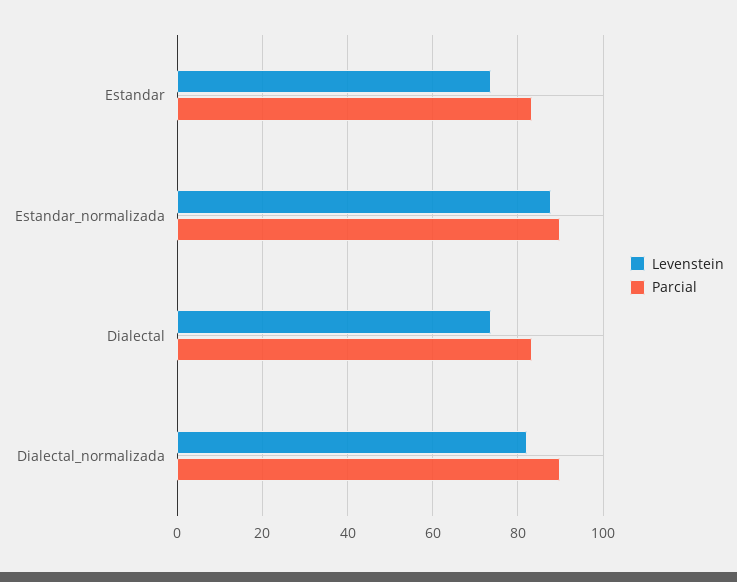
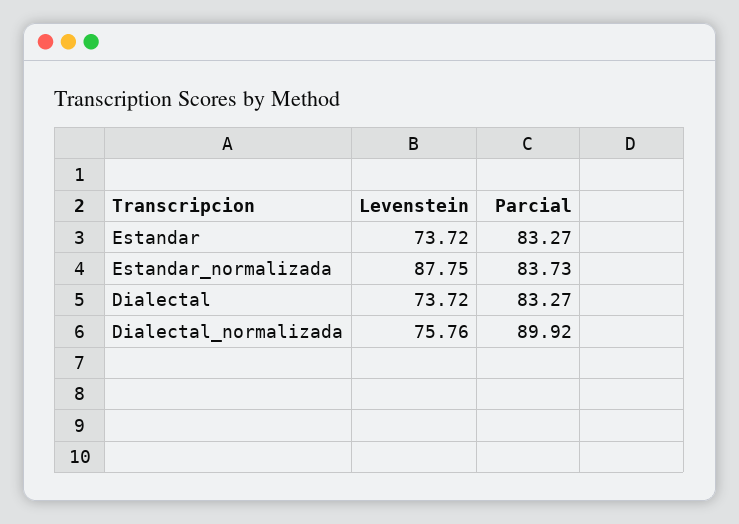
Parcial, Estandar_normalizada: 90 -> 83.73
Levenstein, Dialectal_normalizada: 82 -> 75.76

